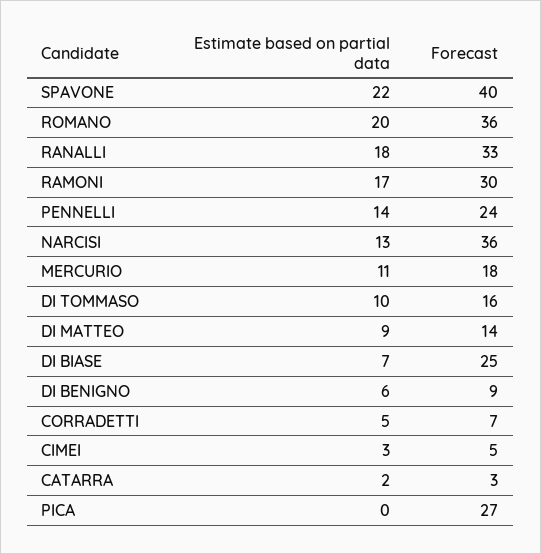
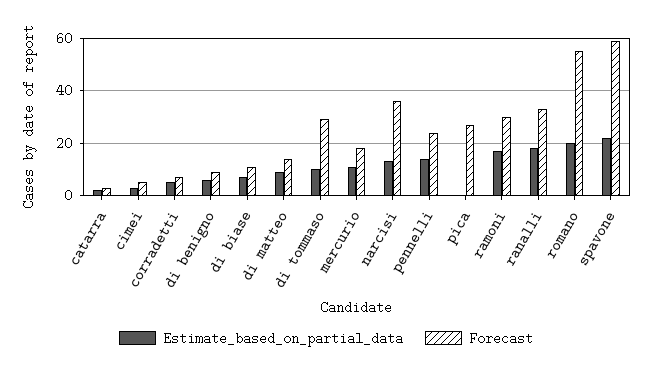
Forecast, SPAVONE: 40 -> 60
Forecast, ROMANO: 36 -> 55
Forecast, DI TOMMASO: 16 -> 30
Forecast, DI BIASE: 25 -> 10

